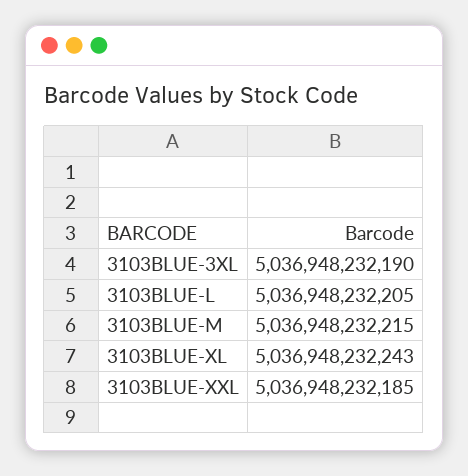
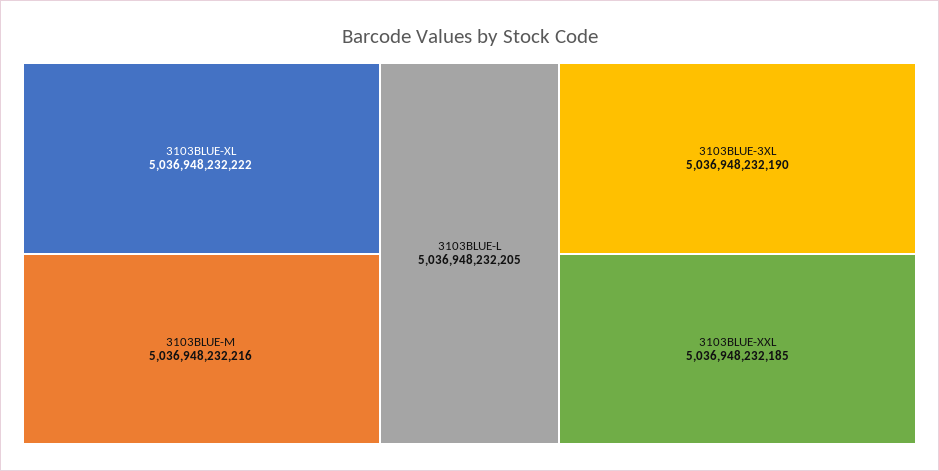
3103BLUE-M: 5036948232215 -> 5036948232216
3103BLUE-XL: 5036948232243 -> 5036948232222

